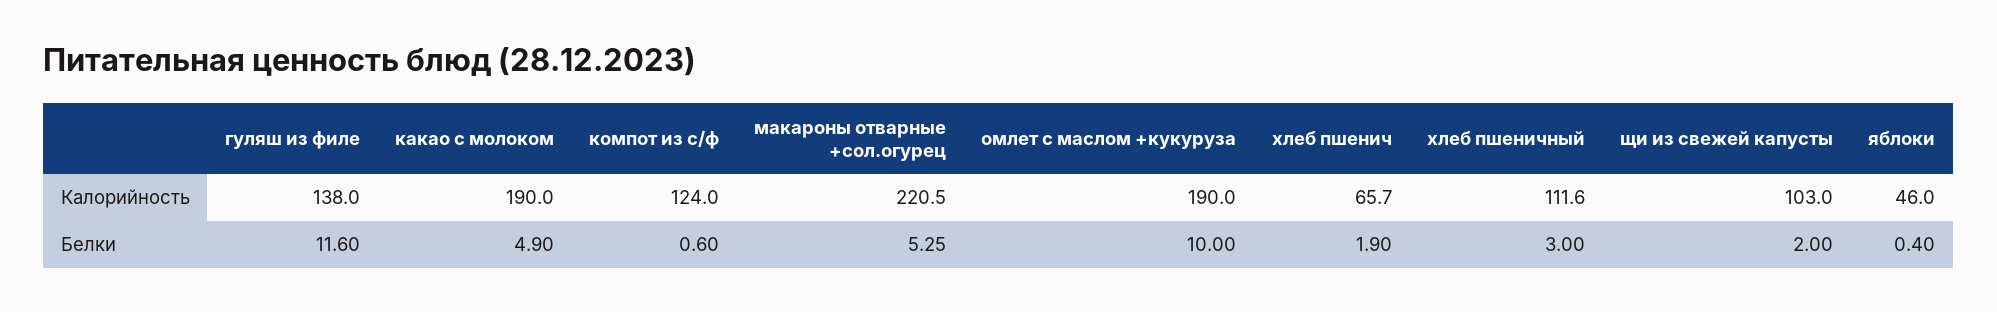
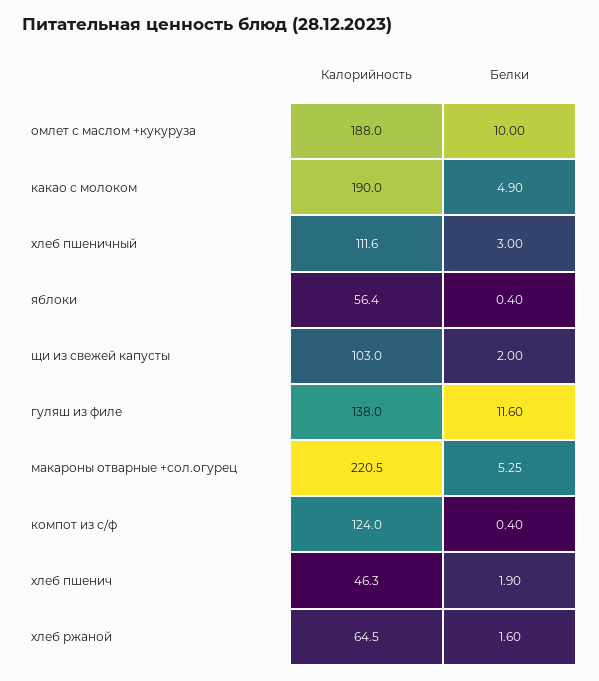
омлет с маслом +кукуруза, Калорийность: 190 -> 188
хлеб пшенич, Калорийность: 65.7 -> 46.3
яблоки, Калорийность: 46 -> 56.4
компот из с/ф, Белки: 0.6 -> 0.4
хлеб ржаной, Калорийность: none -> 64.5
хлеб ржаной, Белки: none -> 1.6

